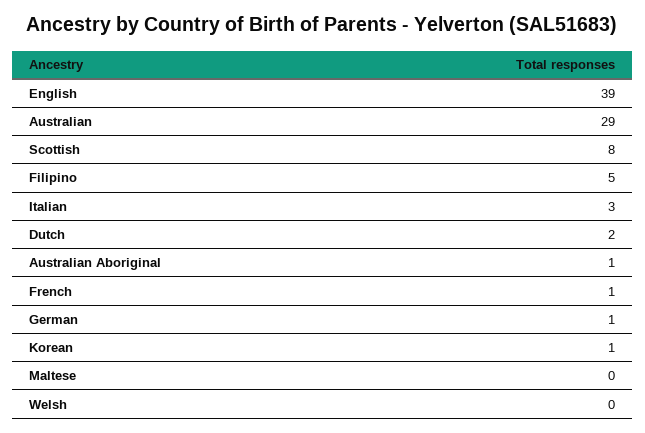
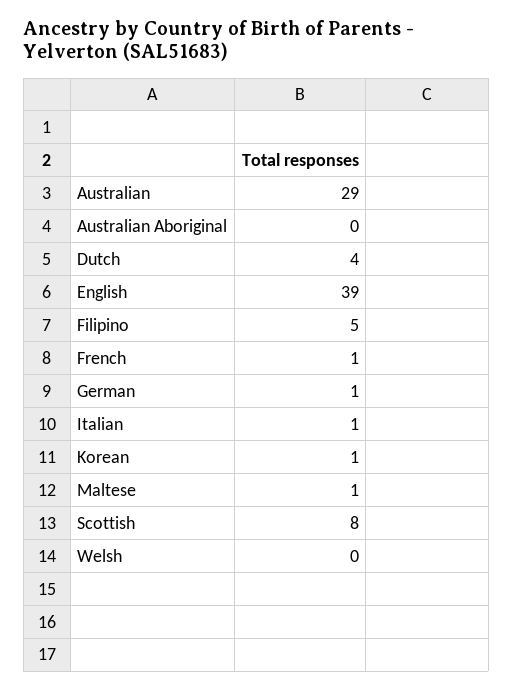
Italian: 3 -> 1
Dutch: 2 -> 4
Australian Aboriginal: 1 -> 0
Maltese: 0 -> 1

